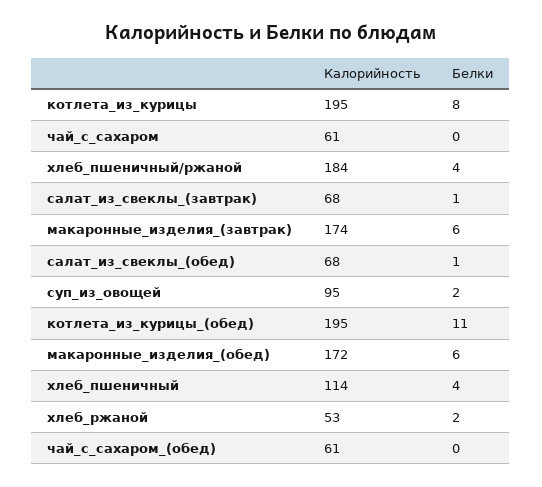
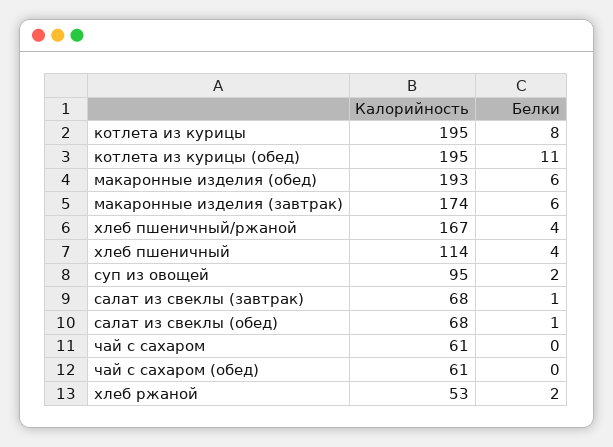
Калорийность, хлеб_пшеничный/ржаной: 184 -> 167
Калорийность, макаронные_изделия_(обед): 172 -> 193

